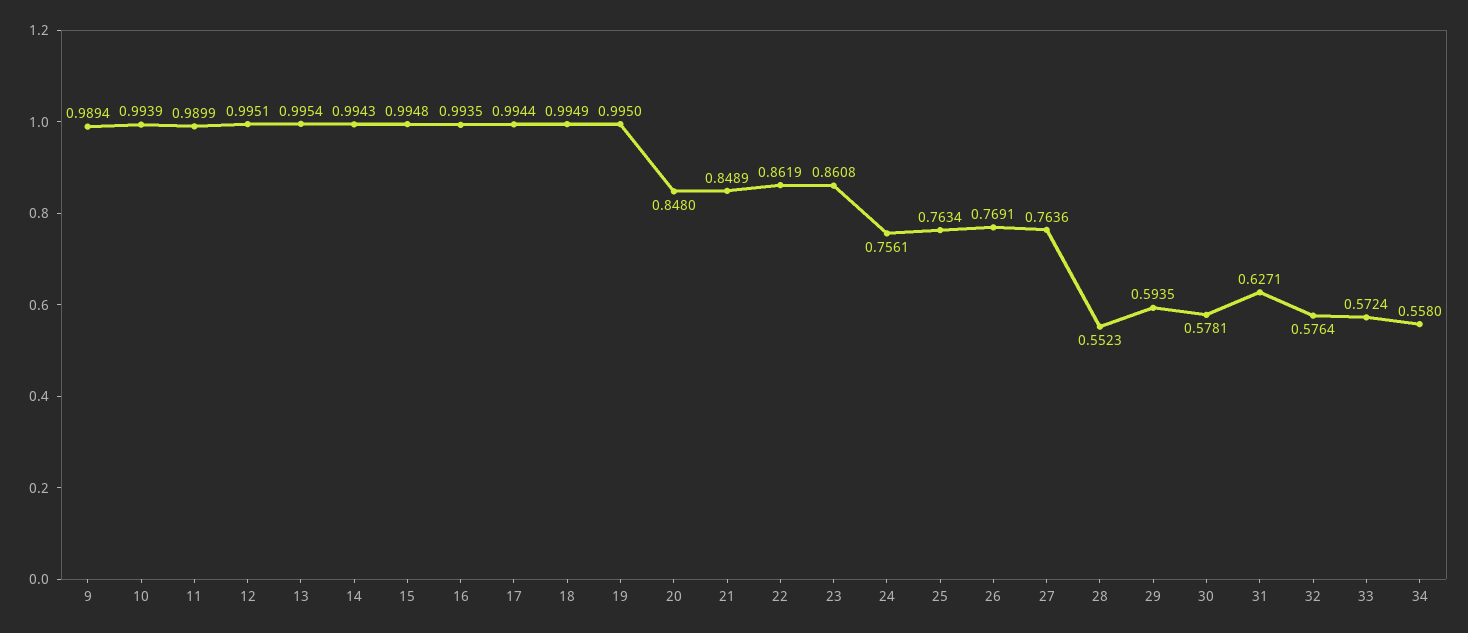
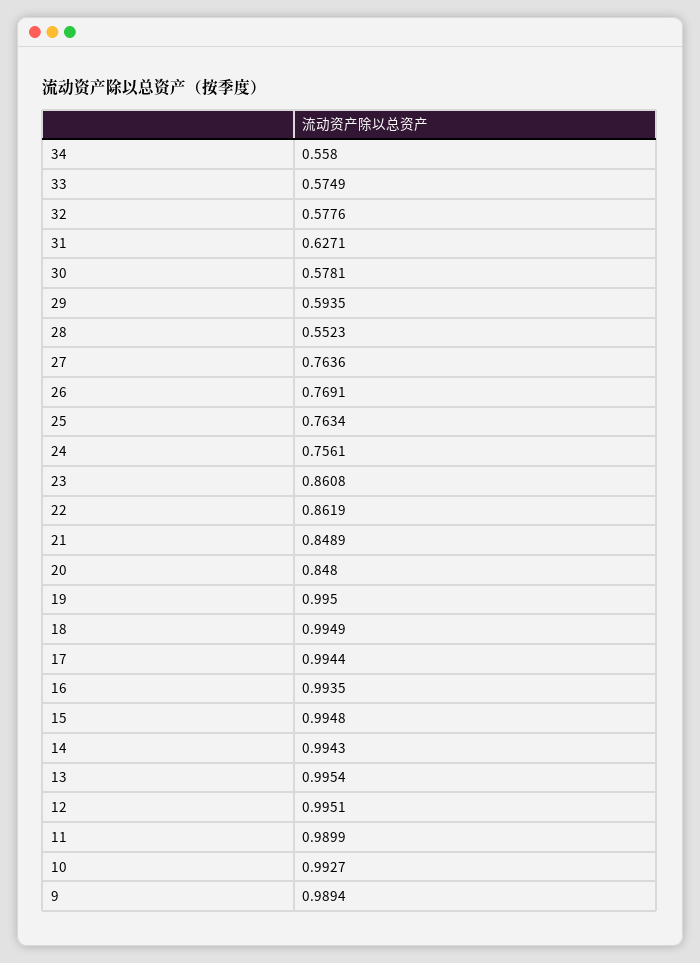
10: 0.9939 -> 0.9927
32: 0.5764 -> 0.5776
33: 0.5724 -> 0.5749

